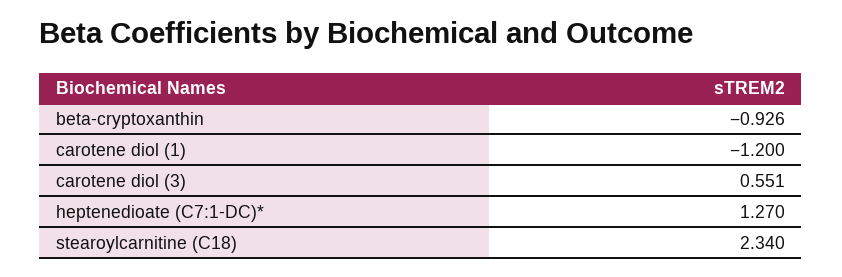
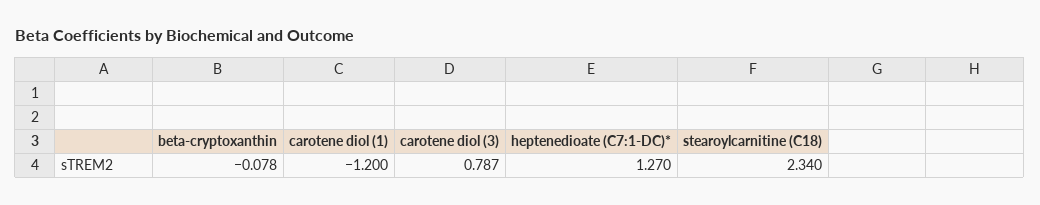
beta-cryptoxanthin: -0.926 -> -0.078
carotene diol (3): 0.551 -> 0.787

